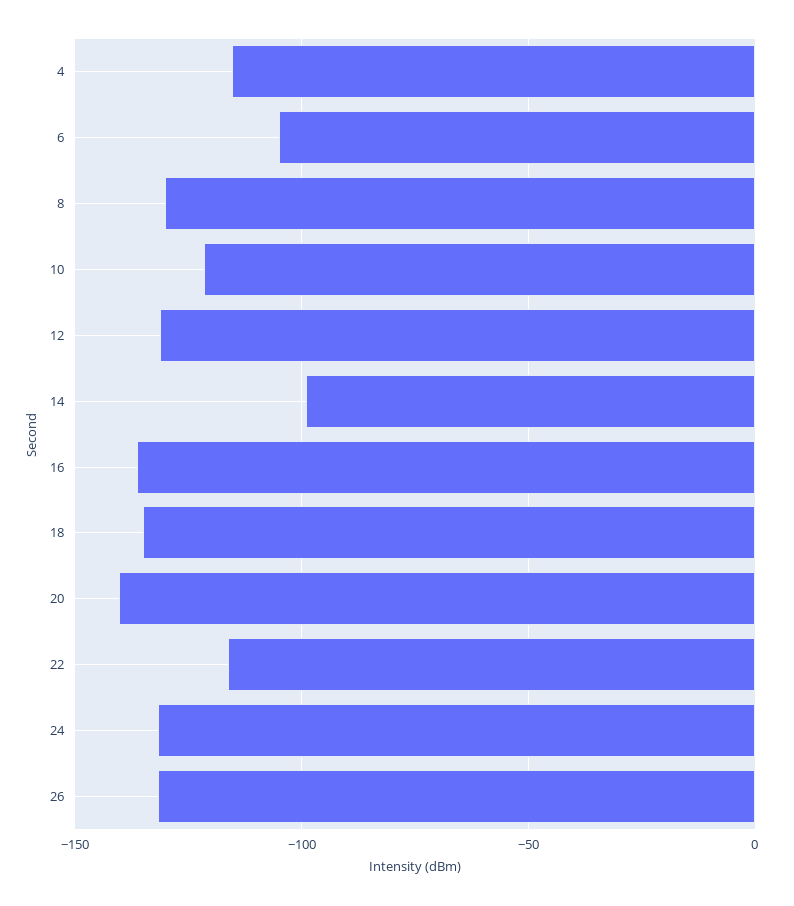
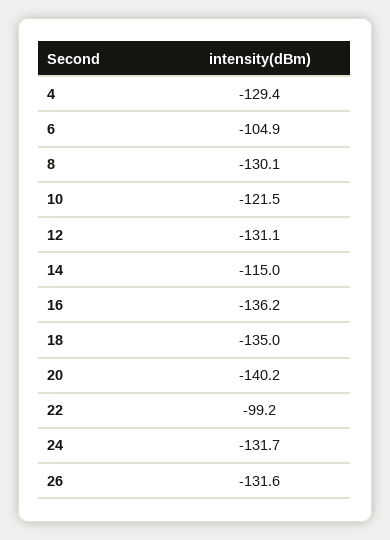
4: -115 -> -129.4
14: -100 -> -115
22: -115 -> -99.2

